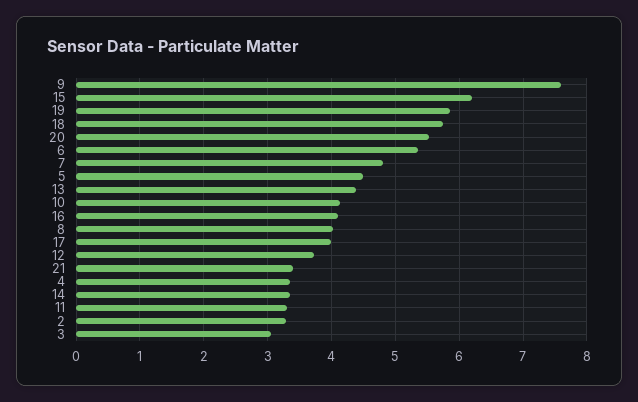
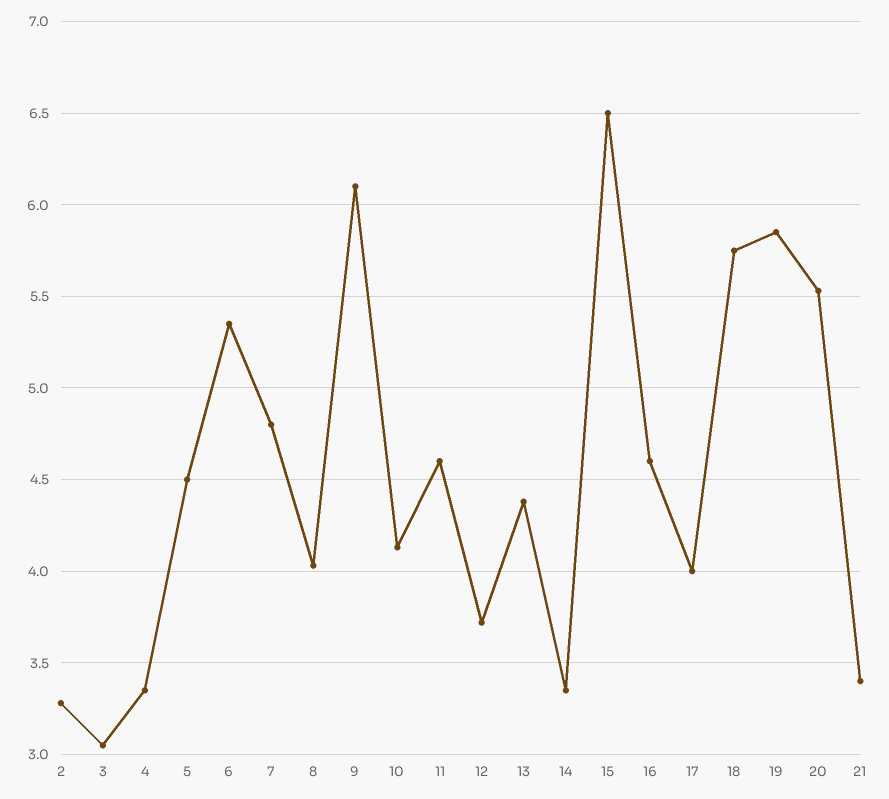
9: 7.6 -> 6.1
15: 6.2 -> 6.5
16: 4.1 -> 4.6
11: 3.3 -> 4.6

